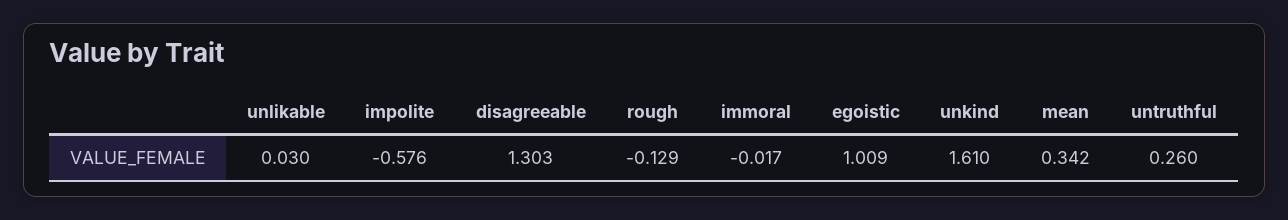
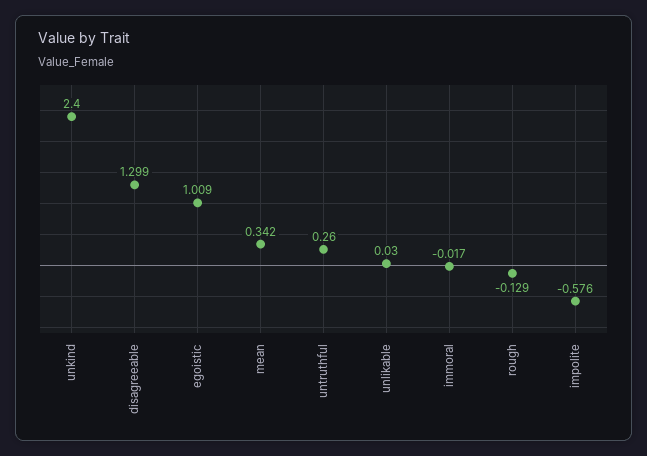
disagreeable: 1.303 -> 1.299
unkind: 1.61 -> 2.4

